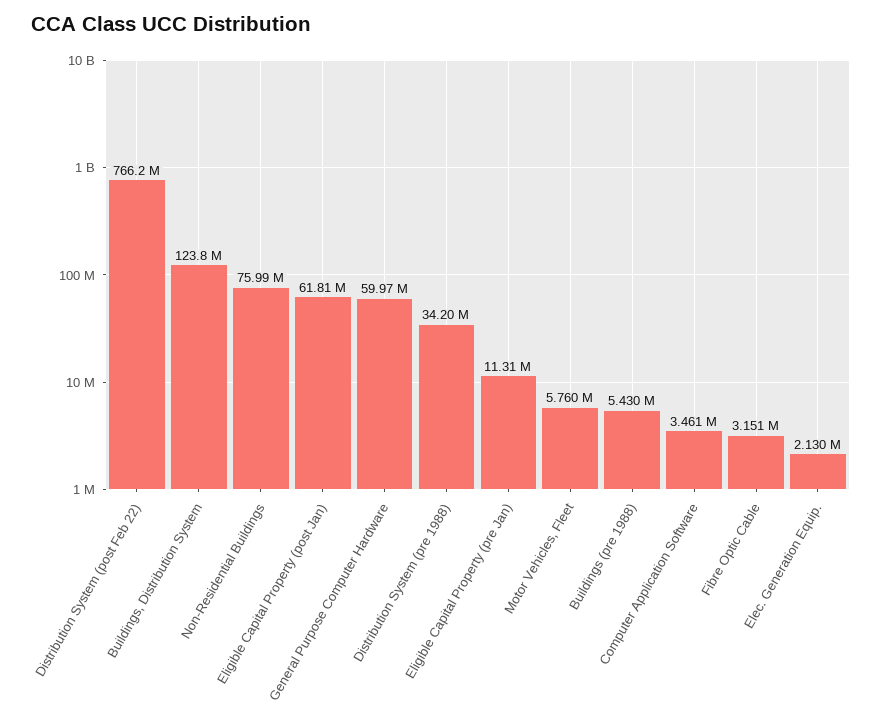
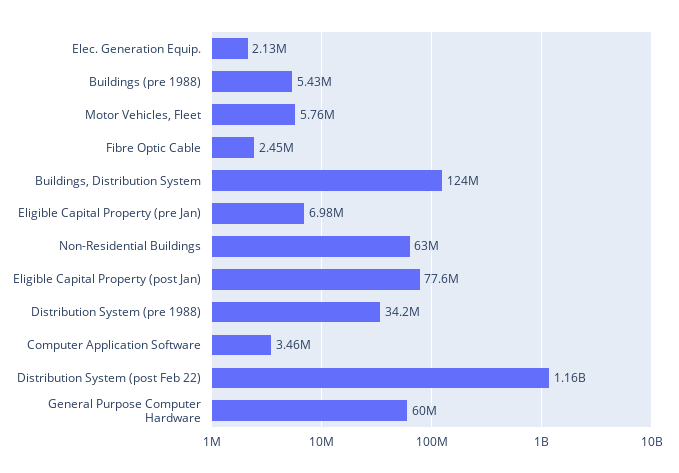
Distribution System (post Feb 22): 766200000 -> 1160000000
Non-Residential Buildings: 75990000 -> 63000000
Eligible Capital Property (post Jan): 61810000 -> 77600000
Eligible Capital Property (pre Jan): 11310000 -> 6980000
Fibre Optic Cable: 3151000 -> 2450000

